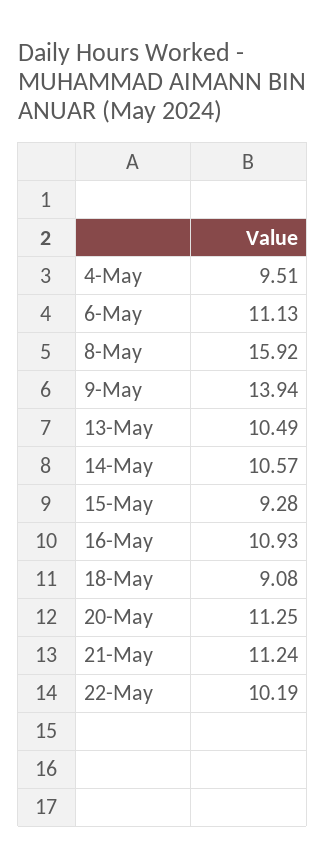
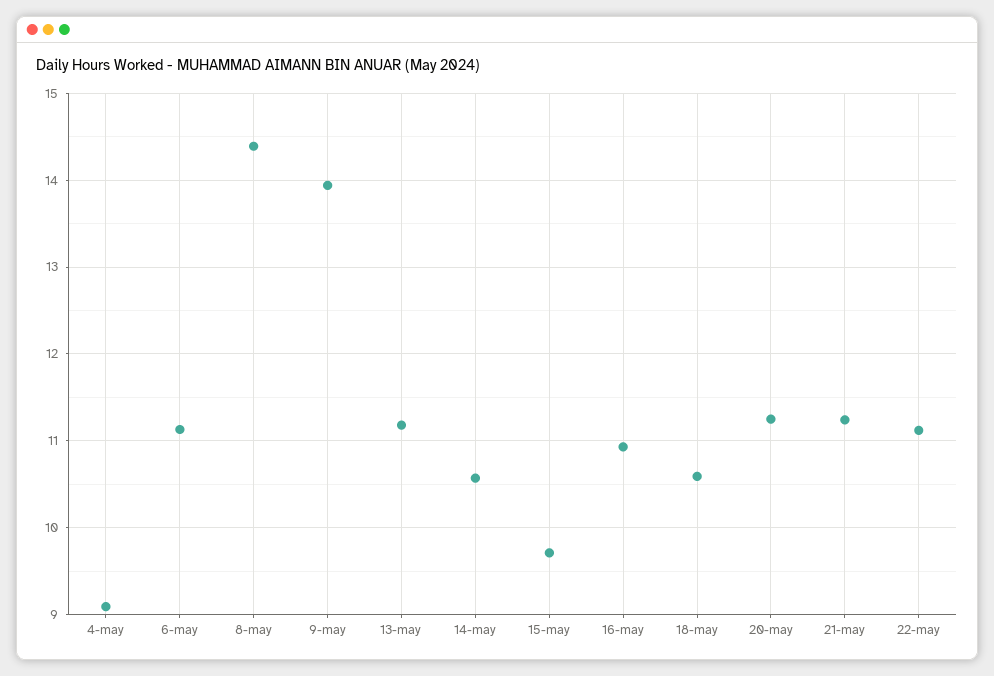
4-May: 9.51 -> 9.1
8-May: 15.92 -> 14.4
13-May: 10.49 -> 11.2
15-May: 9.28 -> 9.7
18-May: 9.08 -> 10.6
22-May: 10.19 -> 11.1

